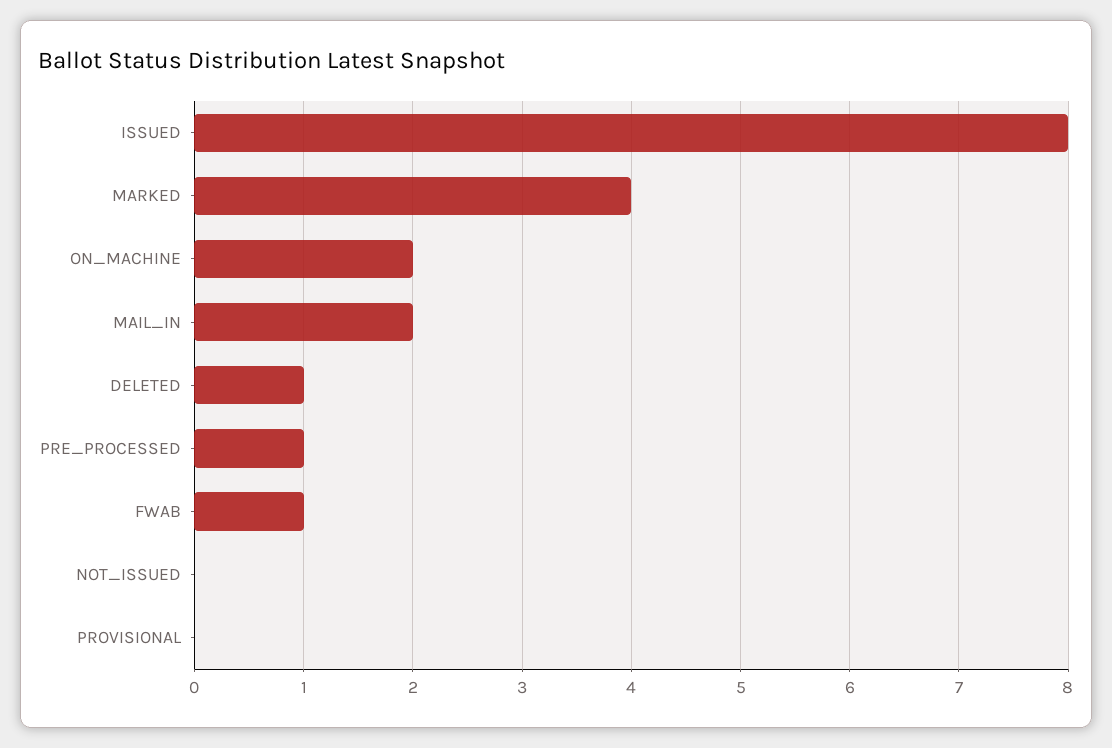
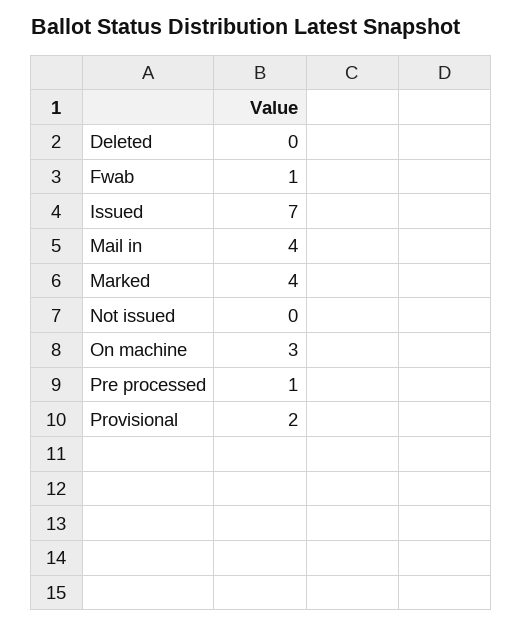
ISSUED: 8 -> 7
ON_MACHINE: 2 -> 3
MAIL_IN: 2 -> 4
DELETED: 1 -> 0
PROVISIONAL: 0 -> 2

